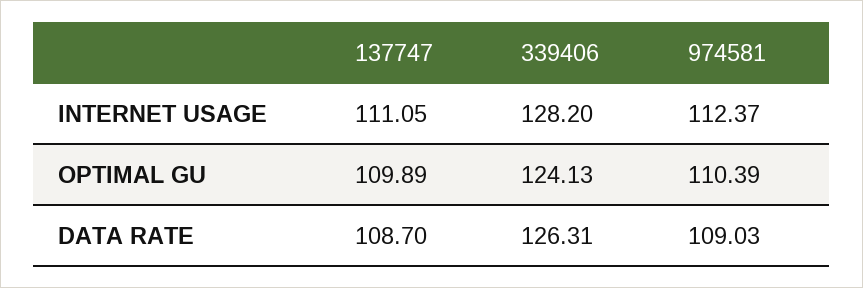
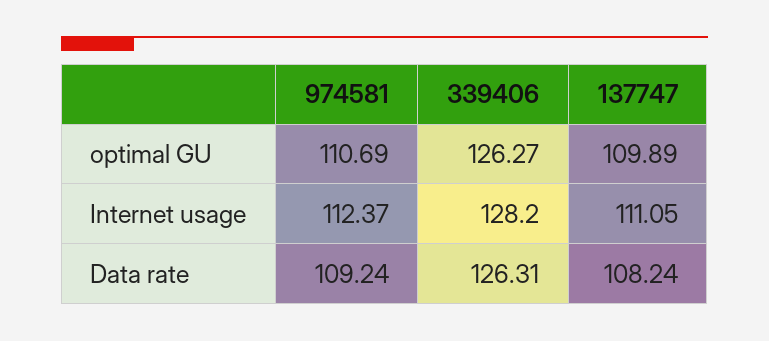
339406, OPTIMAL GU: 124.13 -> 126.27
974581, OPTIMAL GU: 110.39 -> 110.69
137747, DATA RATE: 108.7 -> 108.24
974581, DATA RATE: 109.03 -> 109.24

